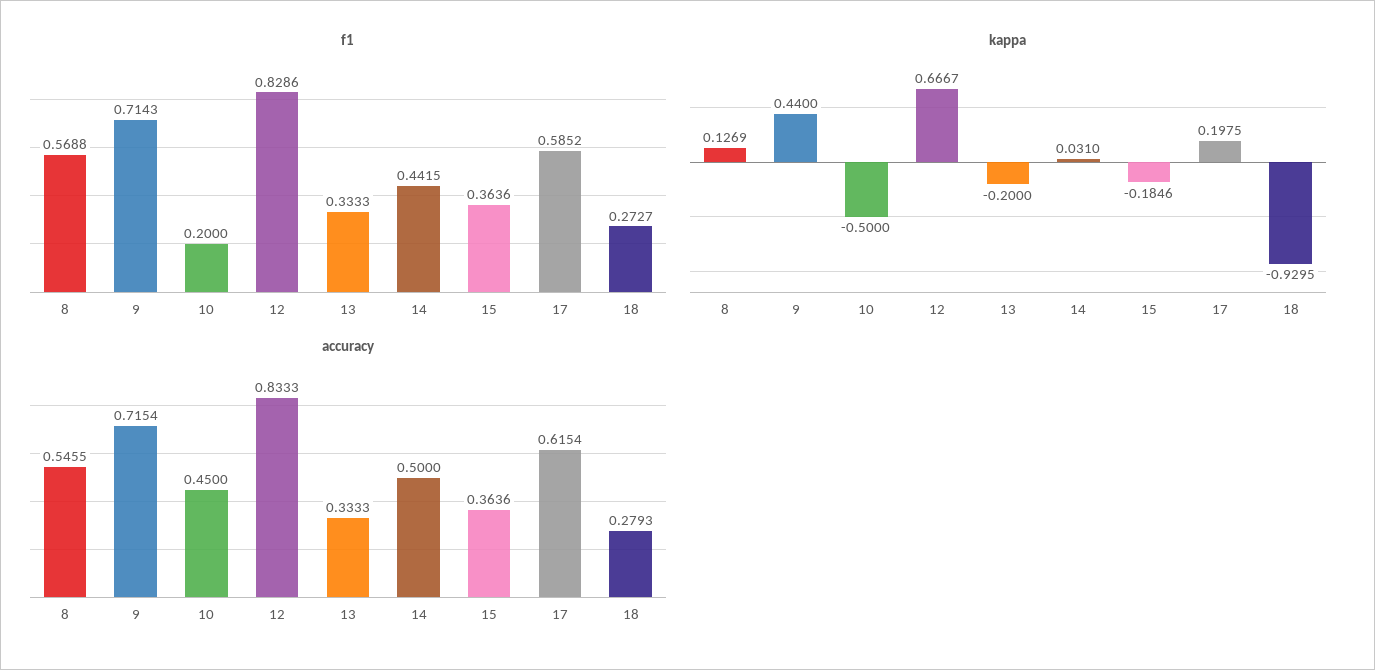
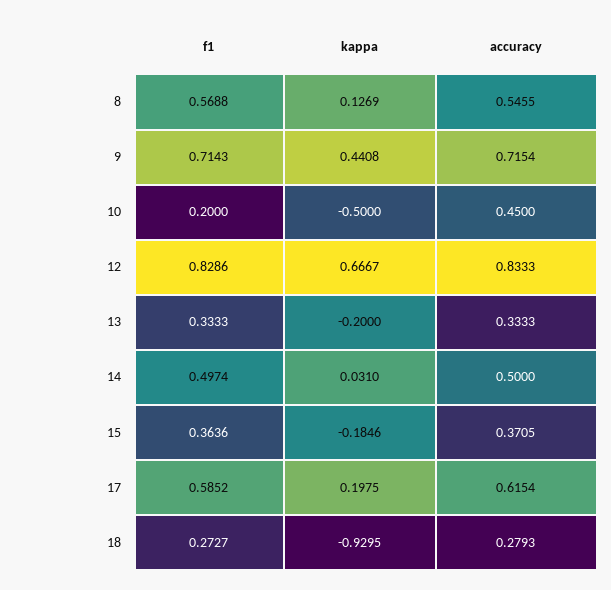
f1, 14: 0.4415 -> 0.4974
kappa, 9: 0.44 -> 0.4408
accuracy, 15: 0.3636 -> 0.3705

